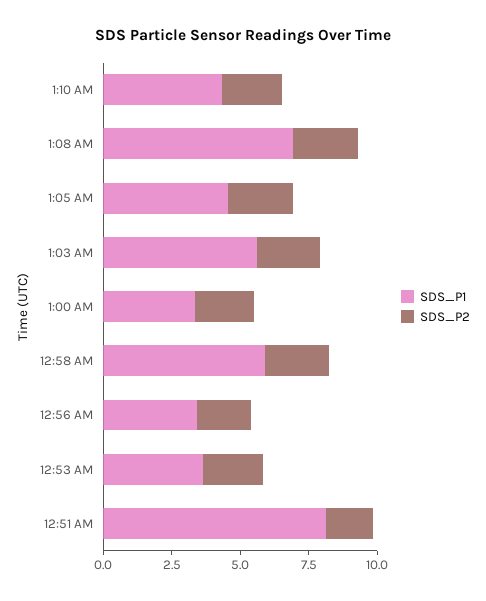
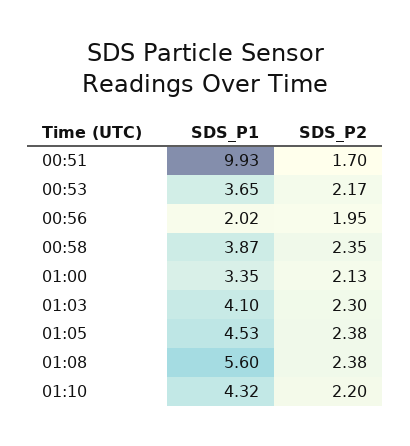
SDS_P1, 1:08 AM: 7 -> 5.6
SDS_P1, 1:03 AM: 5.5 -> 4.1
SDS_P1, 12:58 AM: 6 -> 3.87
SDS_P1, 12:56 AM: 3.5 -> 2.02
SDS_P1, 12:51 AM: 8 -> 9.93

